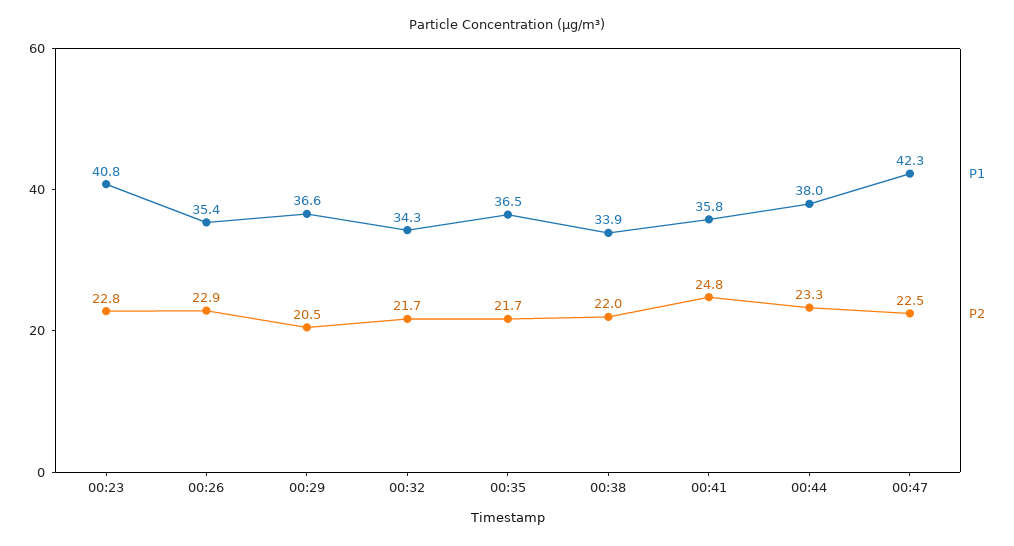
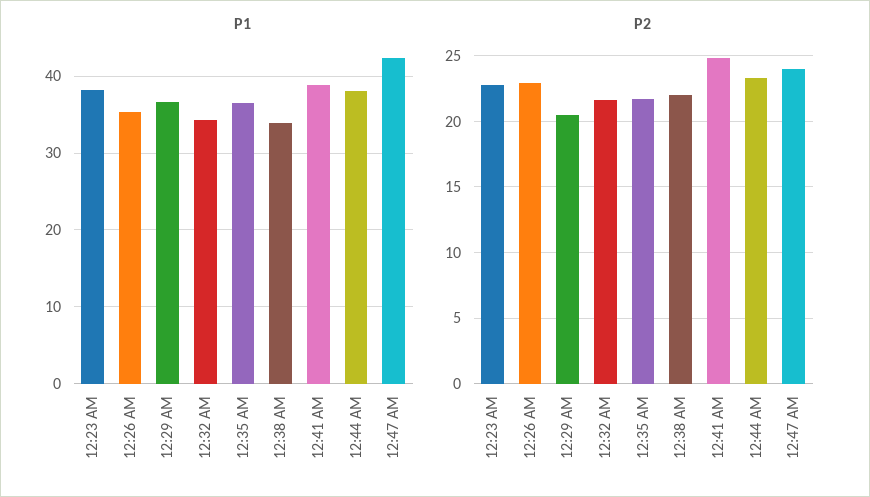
P1, 00:23: 40.8 -> 38
P1, 00:41: 35.8 -> 39
P2, 00:47: 22.5 -> 24

